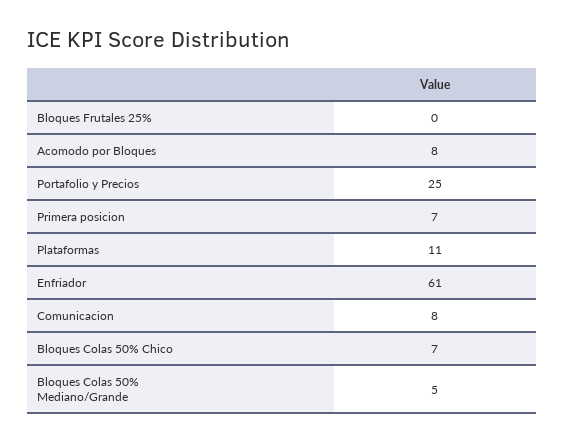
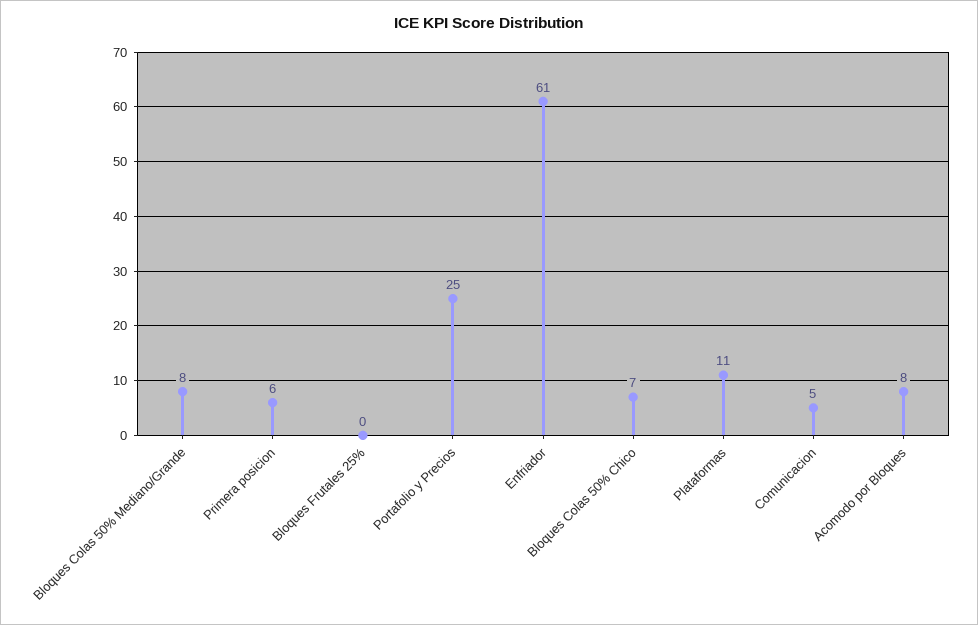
Primera posicion: 7 -> 6
Comunicacion: 8 -> 5
Bloques Colas 50% Mediano/Grande: 5 -> 8

